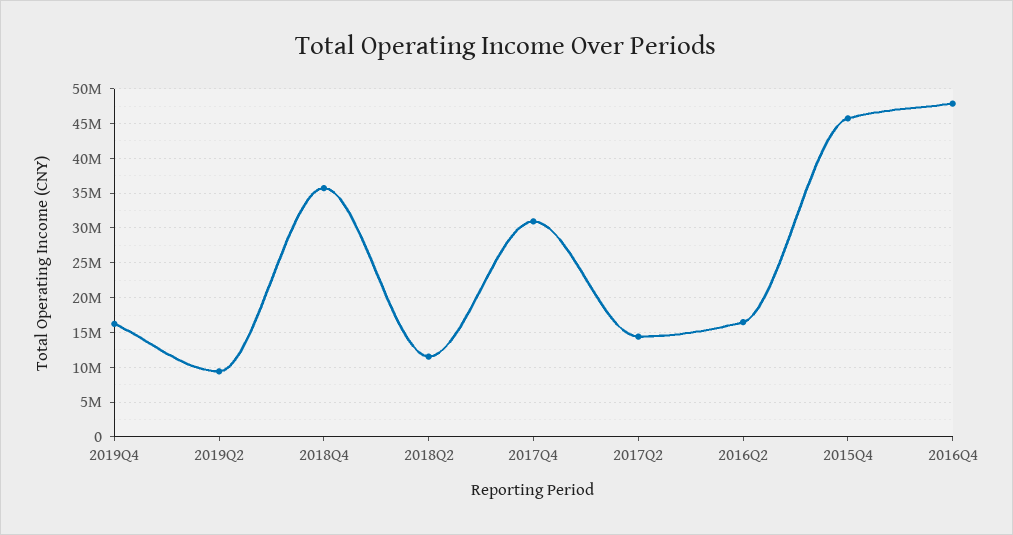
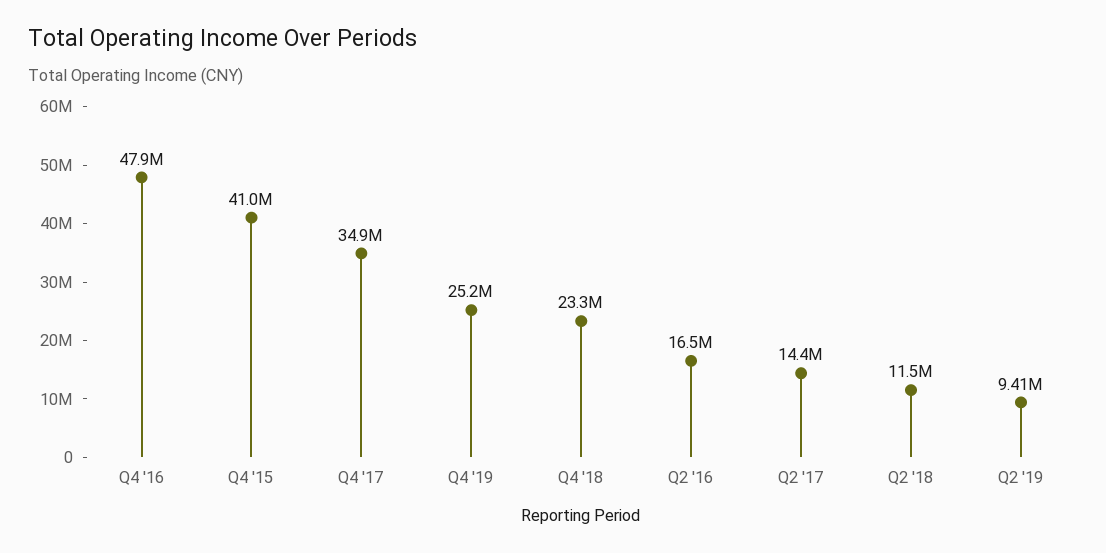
2019Q4: 16000000 -> 25200000
2018Q4: 36000000 -> 23300000
2017Q4: 31000000 -> 34900000
2015Q4: 46000000 -> 41000000

